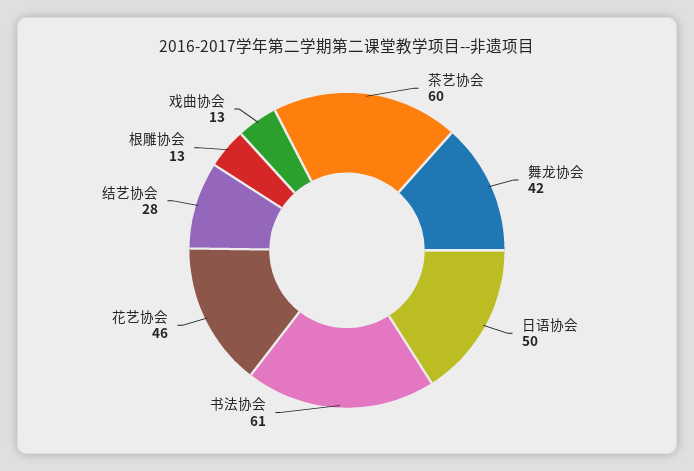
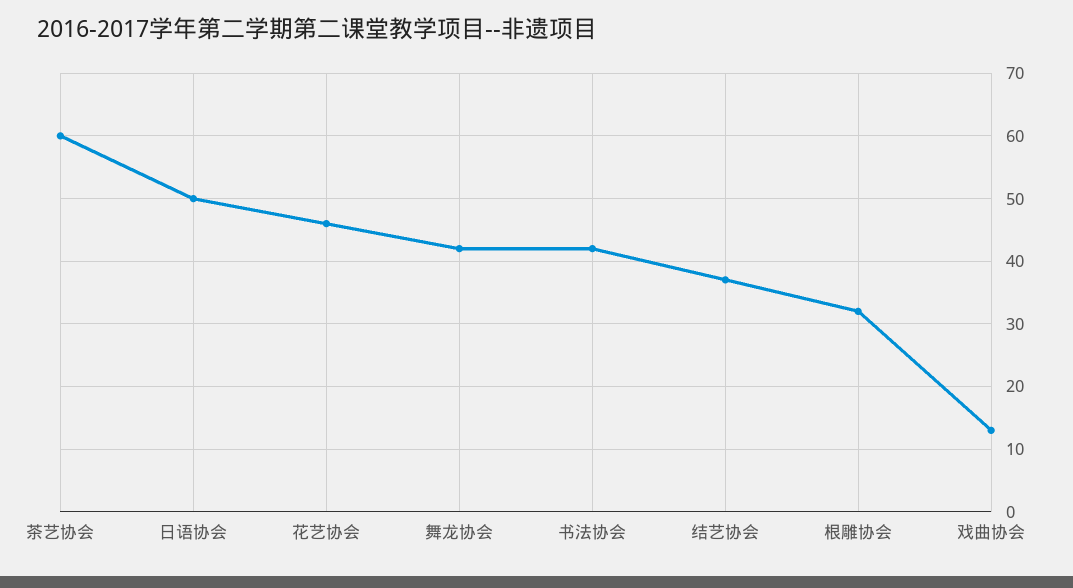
书法协会: 61 -> 42
结艺协会: 28 -> 37
根雕协会: 13 -> 32

